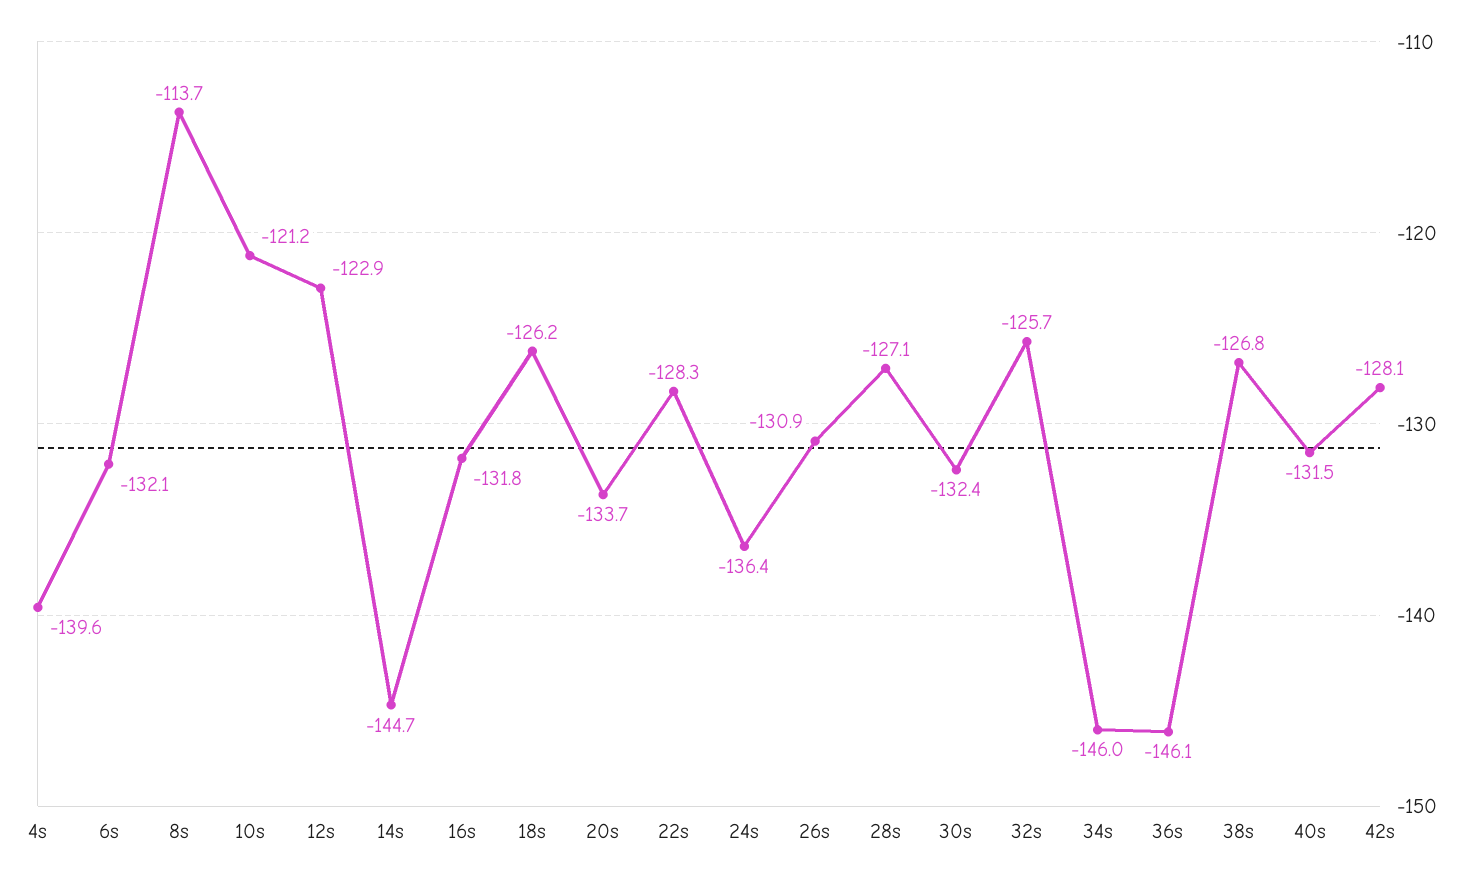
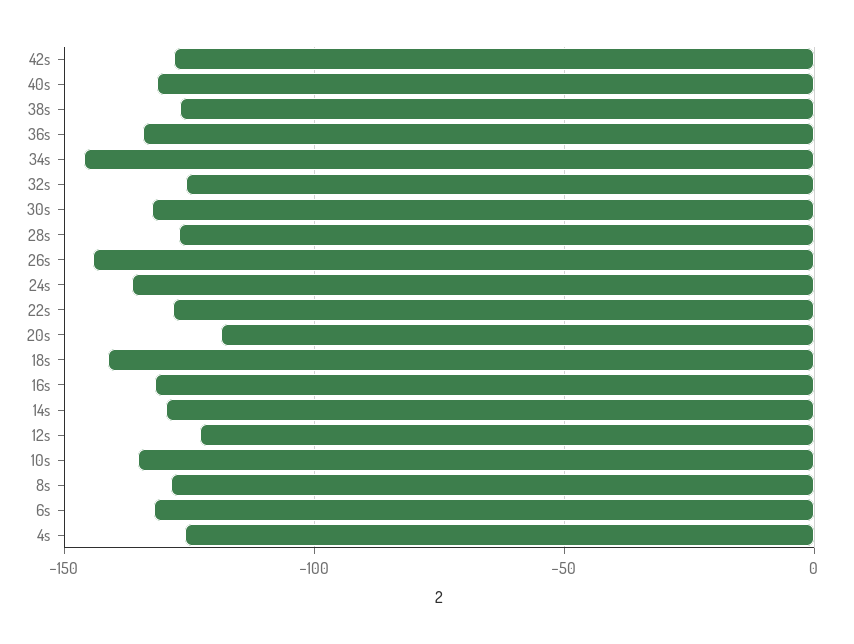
4s: -139.6 -> -125
8s: -113.7 -> -130
10s: -121.2 -> -135
14s: -144.7 -> -130
18s: -126.2 -> -140
20s: -133.7 -> -120
26s: -130.9 -> -145
36s: -146.1 -> -135

